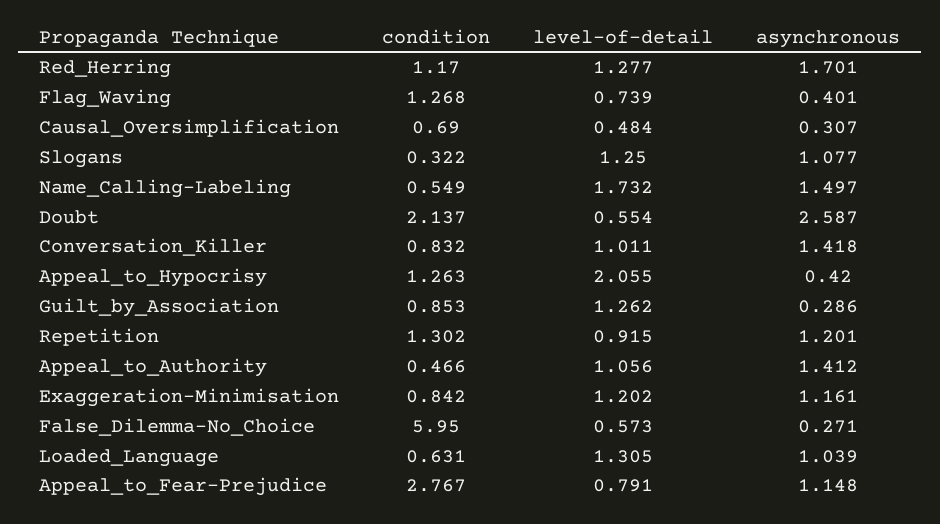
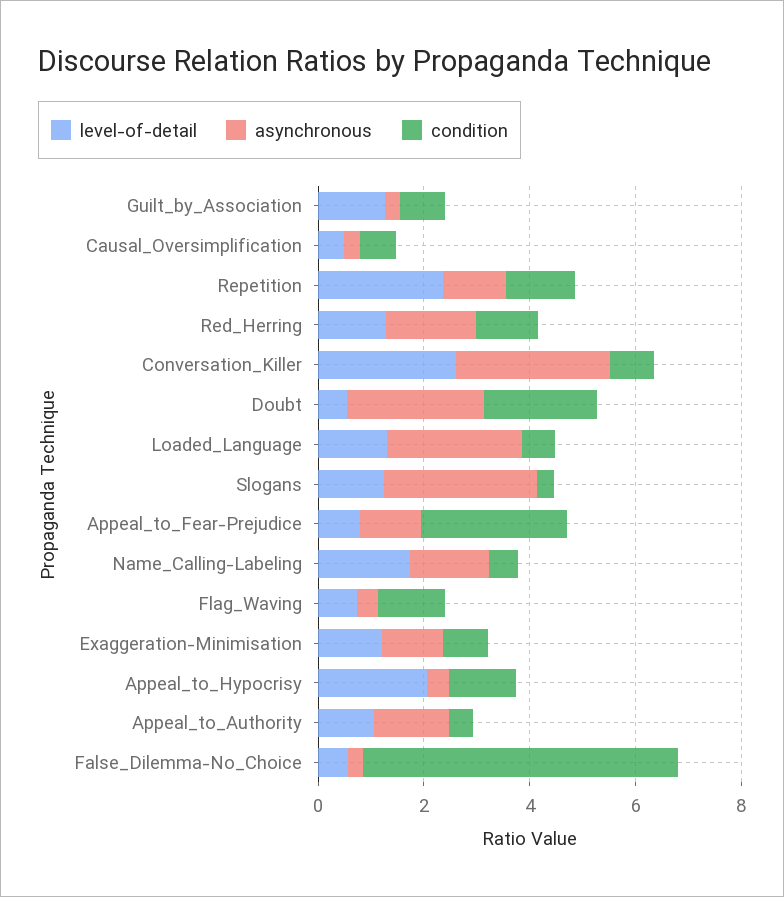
asynchronous, Slogans: 1.077 -> 3
level-of-detail, Conversation_Killer: 1.011 -> 2.5
asynchronous, Conversation_Killer: 1.418 -> 3
level-of-detail, Repetition: 0.915 -> 2.5
asynchronous, Loaded_Language: 1.039 -> 2.5

